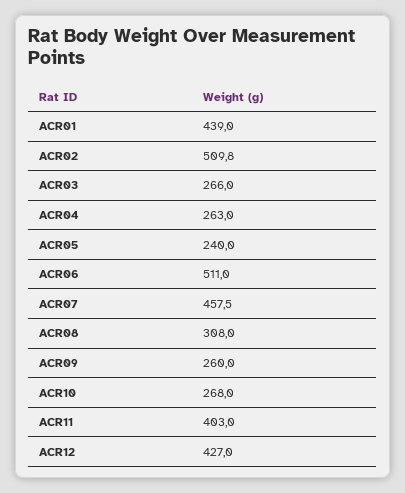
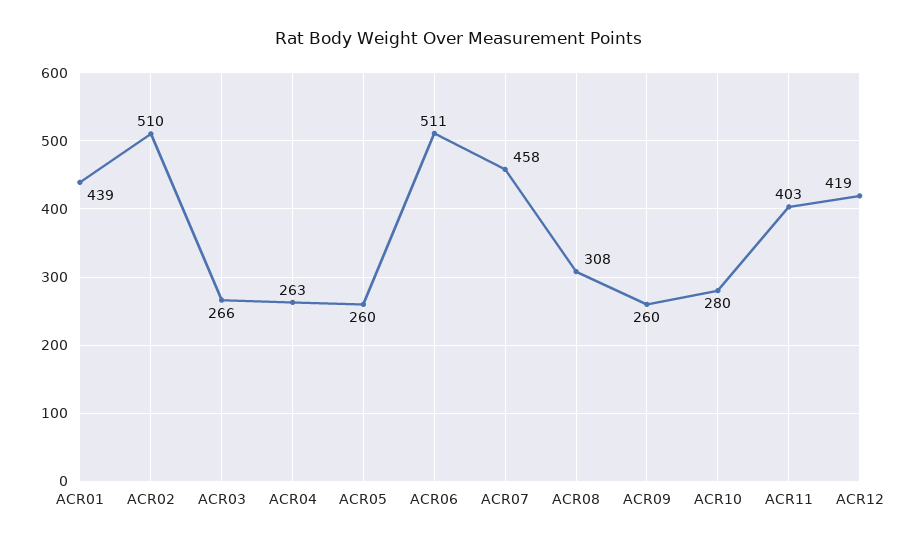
ACR05: 240 -> 260
ACR10: 268 -> 280
ACR12: 427 -> 419

